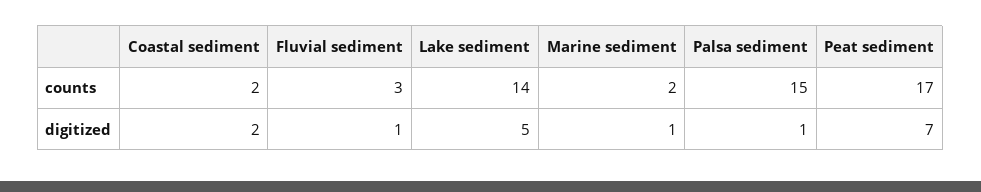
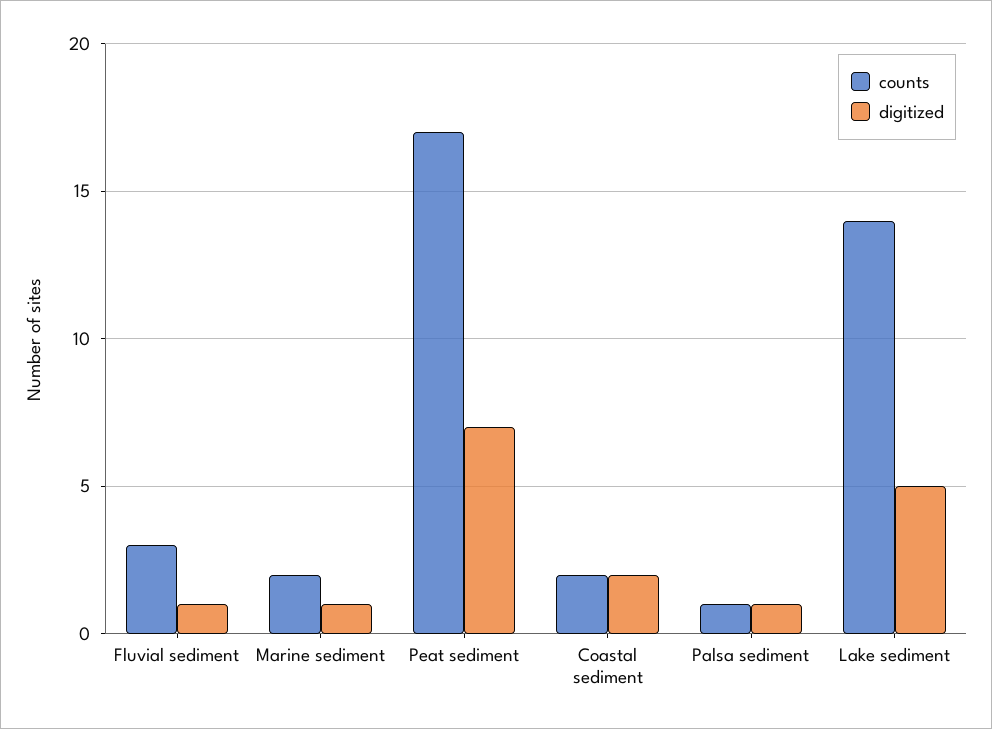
counts, Palsa sediment: 15 -> 1

